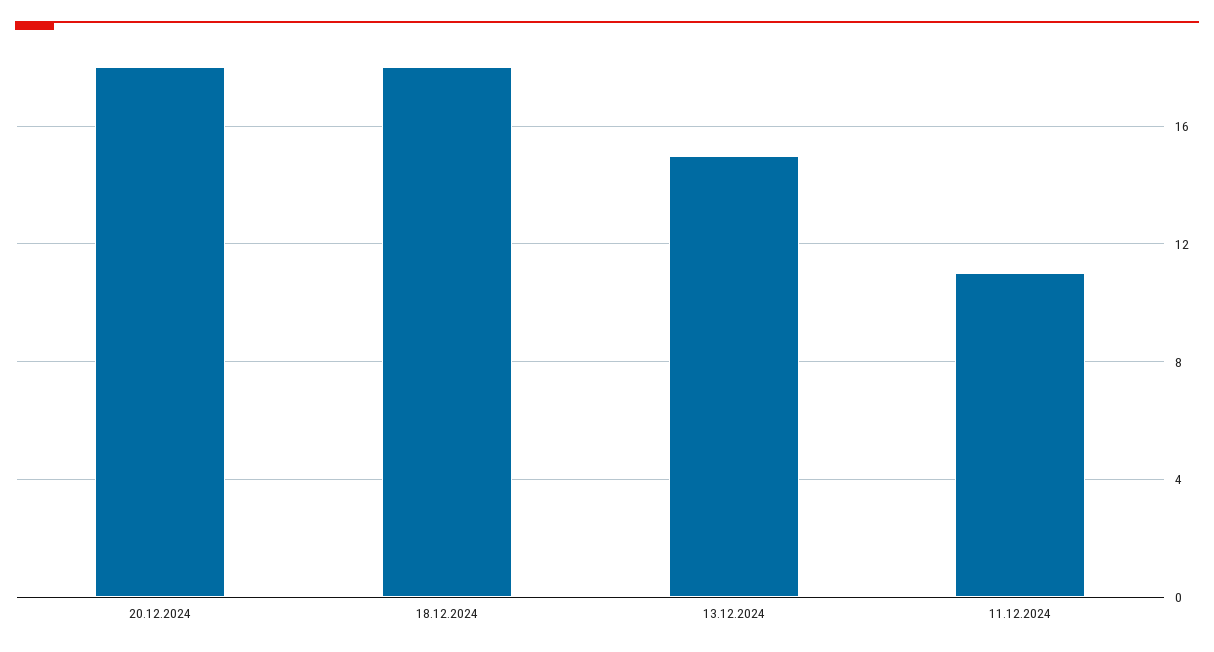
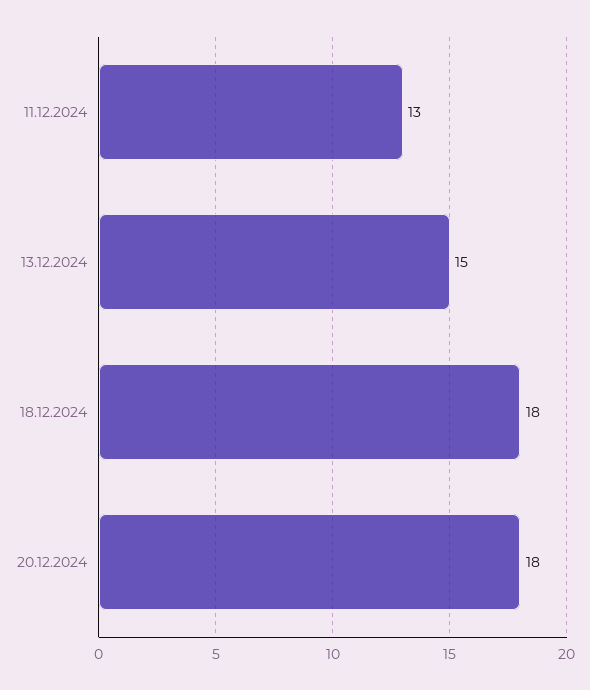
11.12.2024: 11 -> 13

